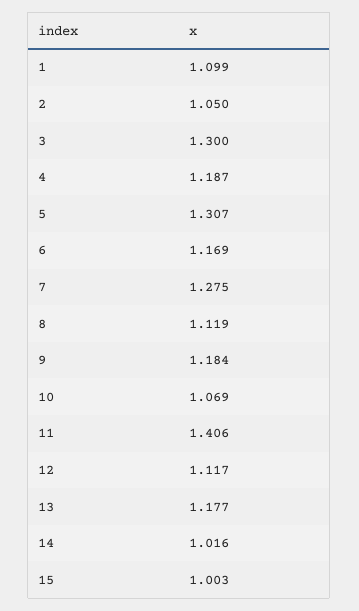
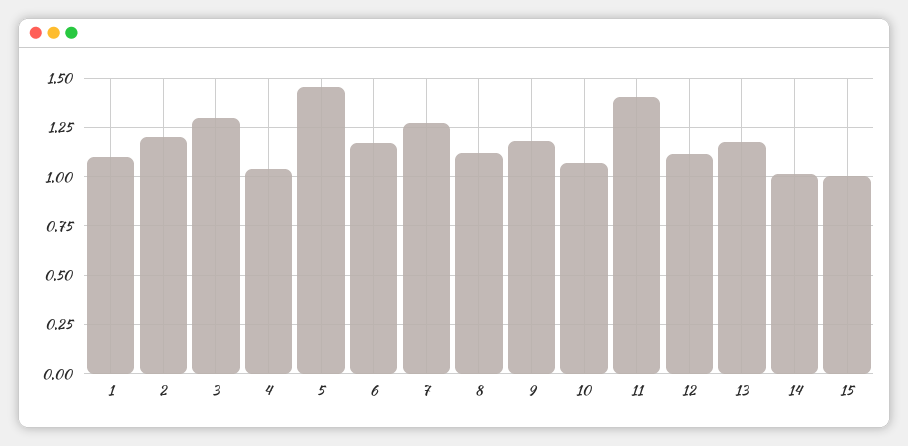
2: 1.05 -> 1.2
4: 1.187 -> 1.05
5: 1.307 -> 1.45

